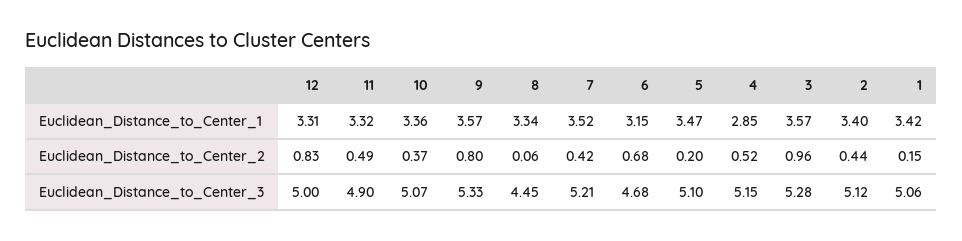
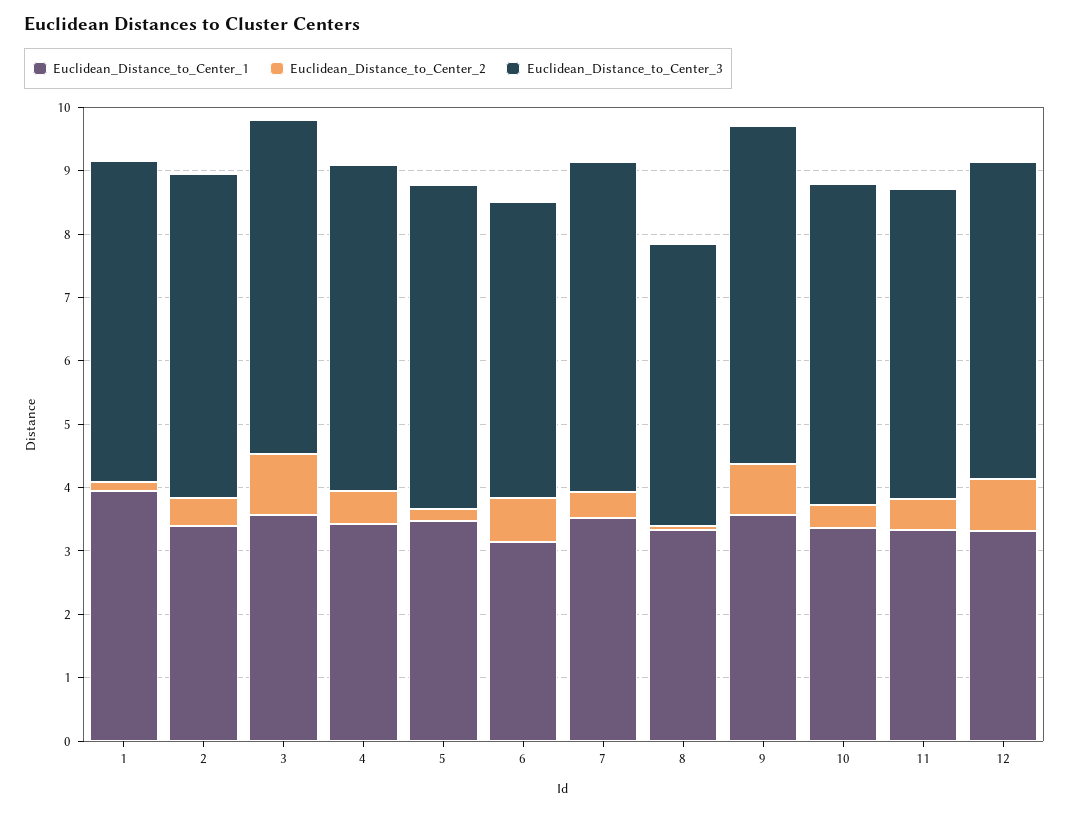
Euclidean_Distance_to_Center_1, 4: 2.85 -> 3.4
Euclidean_Distance_to_Center_1, 1: 3.42 -> 4

